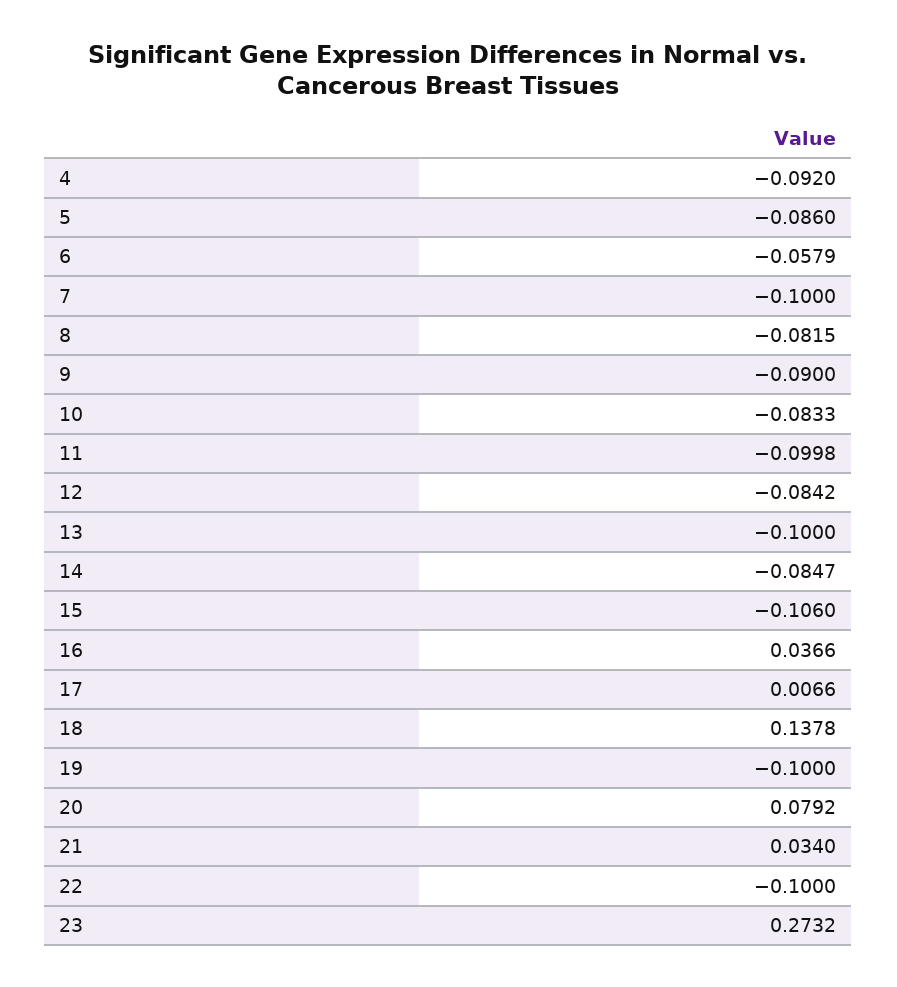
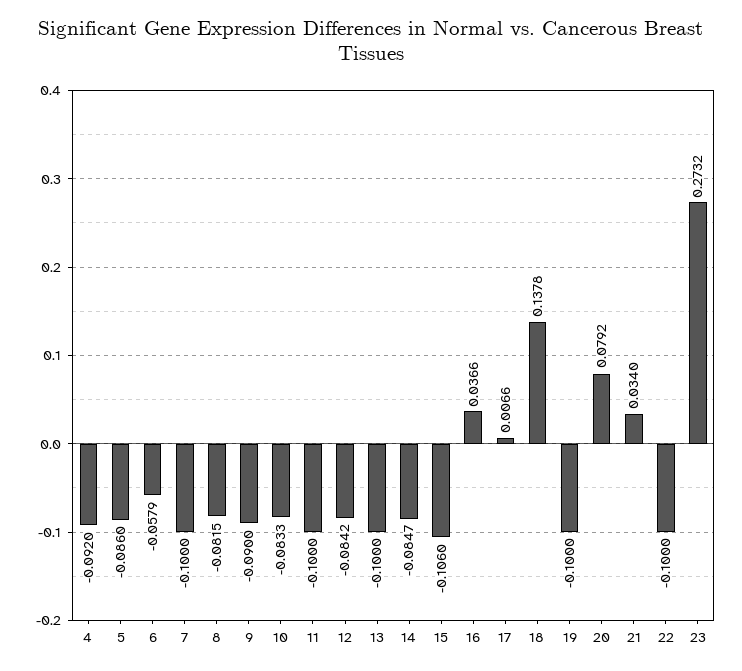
11: -0.0998 -> -0.1

